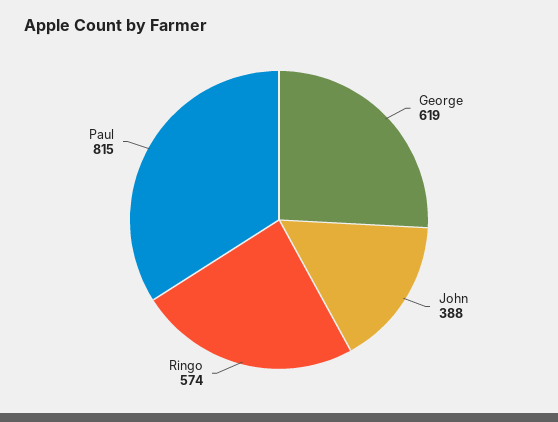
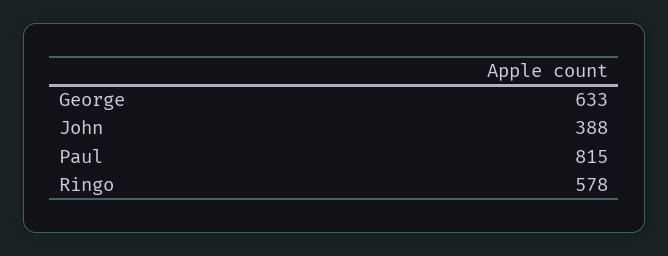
George: 619 -> 633
Ringo: 574 -> 578

